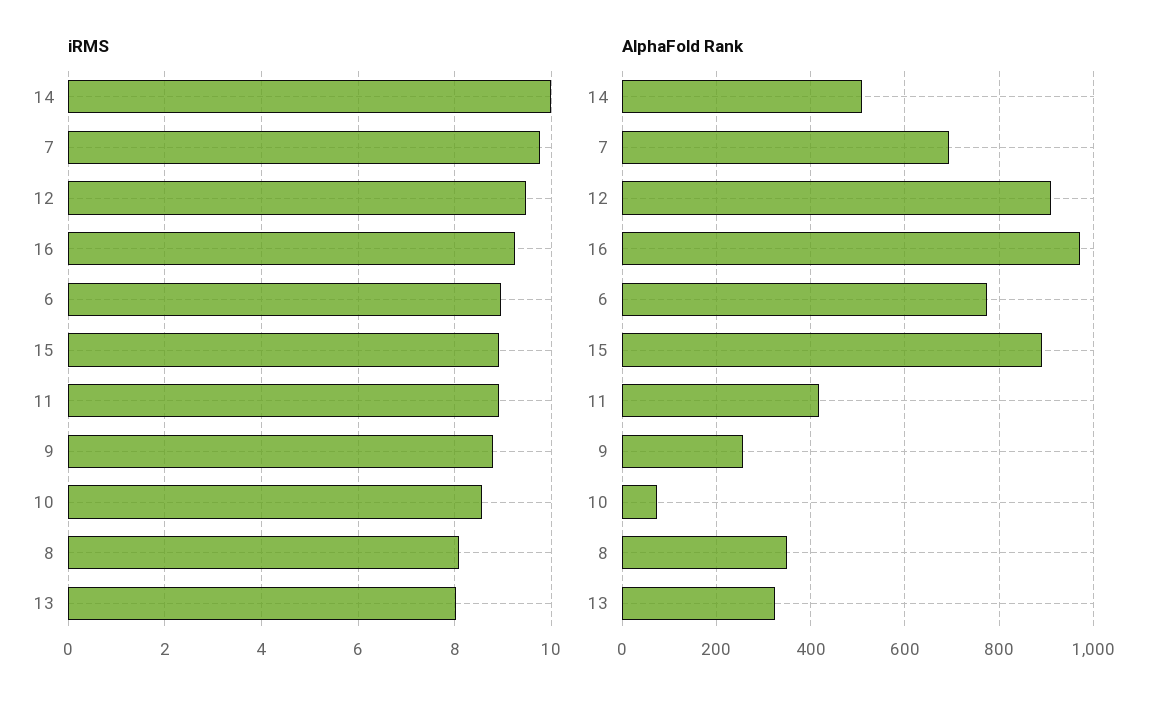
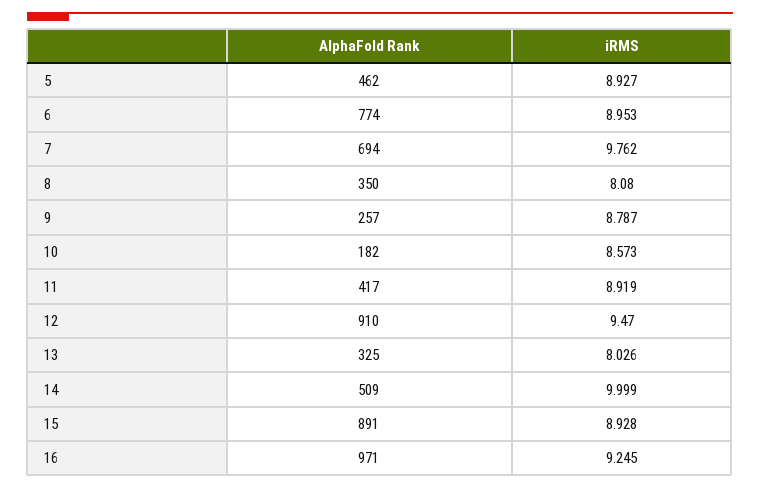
AlphaFold Rank, 10: 80 -> 182
AlphaFold Rank, 5: none -> 462
iRMS, 5: none -> 8.927

